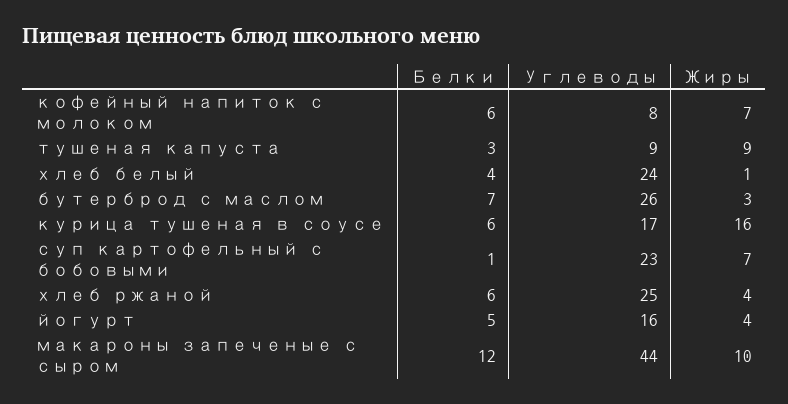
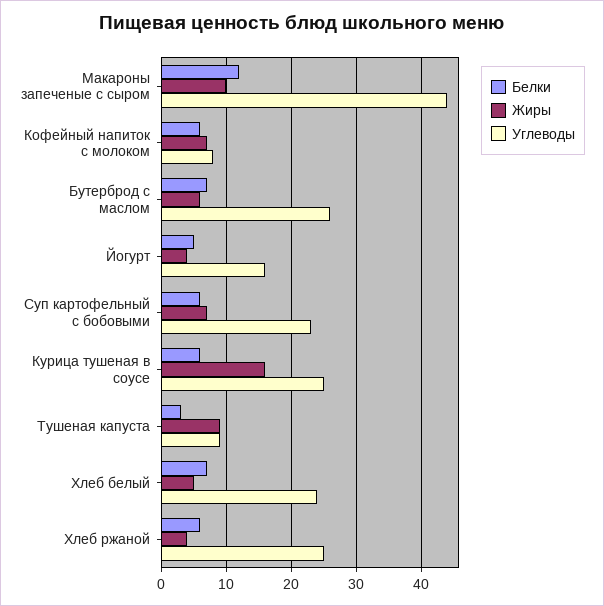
Белки, хлеб белый: 4 -> 7
Жиры, хлеб белый: 1 -> 5
Жиры, бутерброд с маслом: 3 -> 6
Углеводы, курица тушеная в соусе: 17 -> 25
Белки, суп картофельный с бобовыми: 1 -> 6

